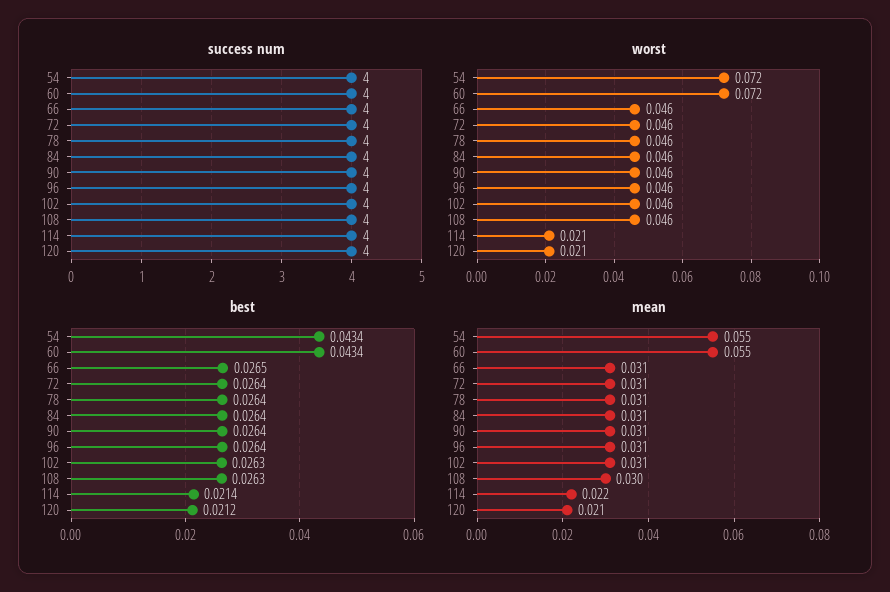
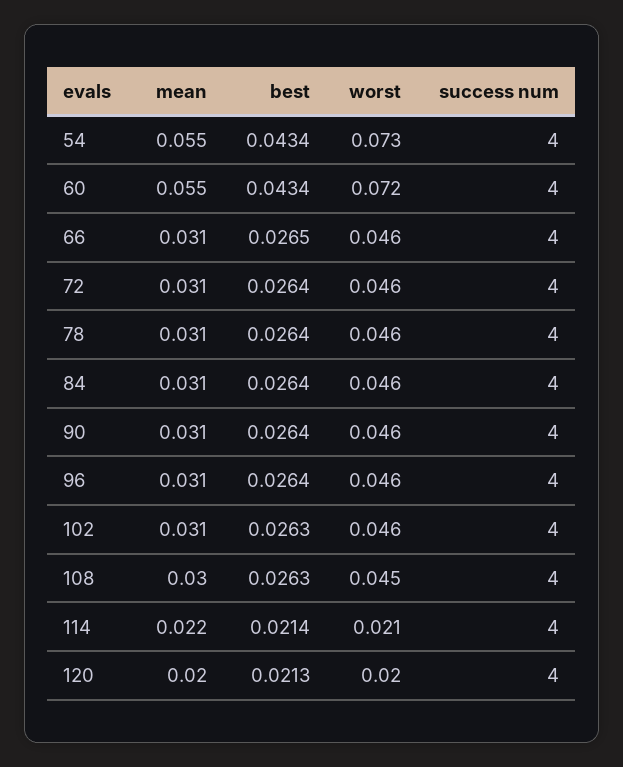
worst, 54: 0.072 -> 0.073
worst, 108: 0.046 -> 0.045
worst, 120: 0.021 -> 0.02
best, 120: 0.0212 -> 0.0213
mean, 120: 0.021 -> 0.02

